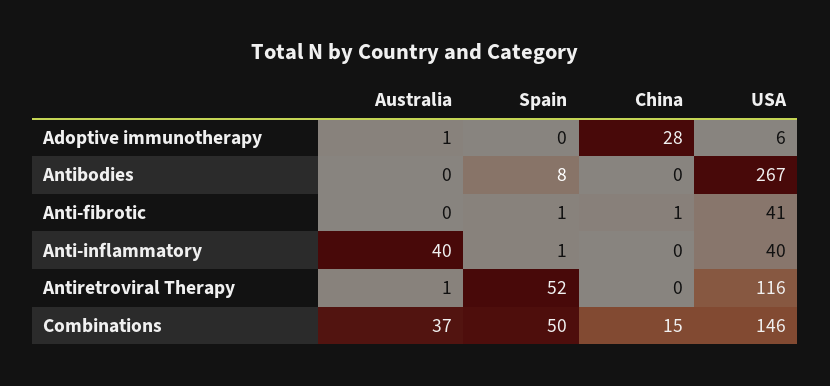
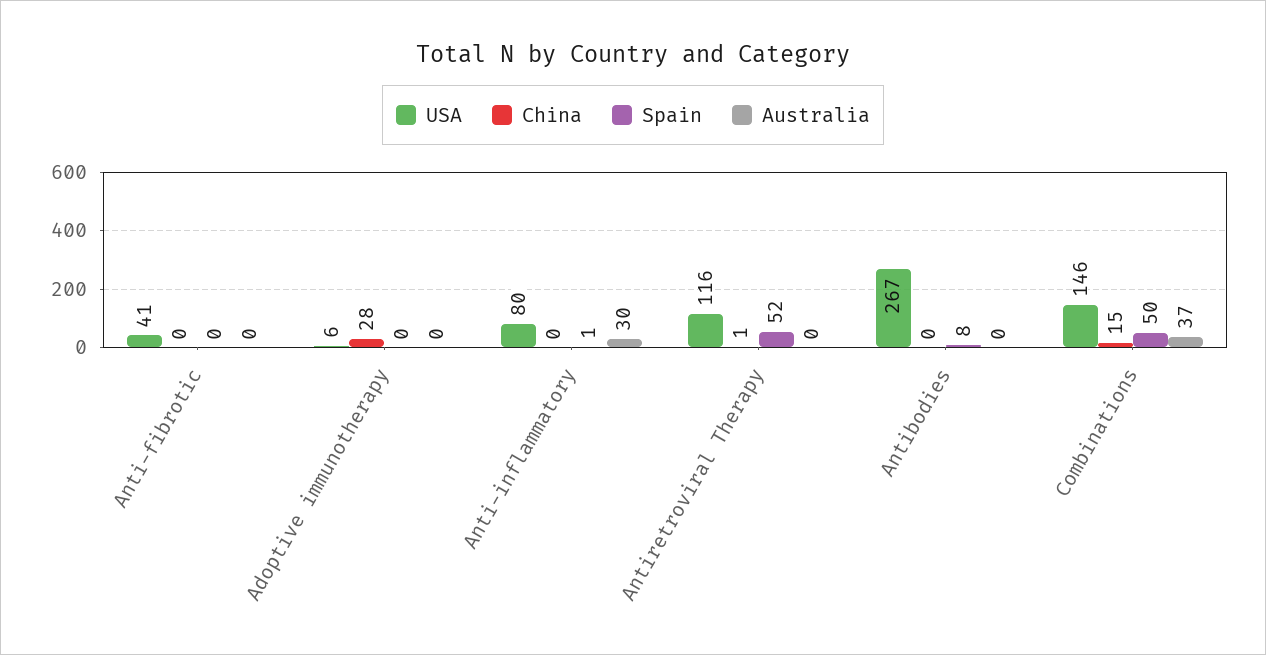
Australia, Adoptive immunotherapy: 1 -> 0
Spain, Anti-fibrotic: 1 -> 0
China, Anti-fibrotic: 1 -> 0
Australia, Anti-inflammatory: 40 -> 30
USA, Anti-inflammatory: 40 -> 80
Australia, Antiretroviral Therapy: 1 -> 0
China, Antiretroviral Therapy: 0 -> 1

